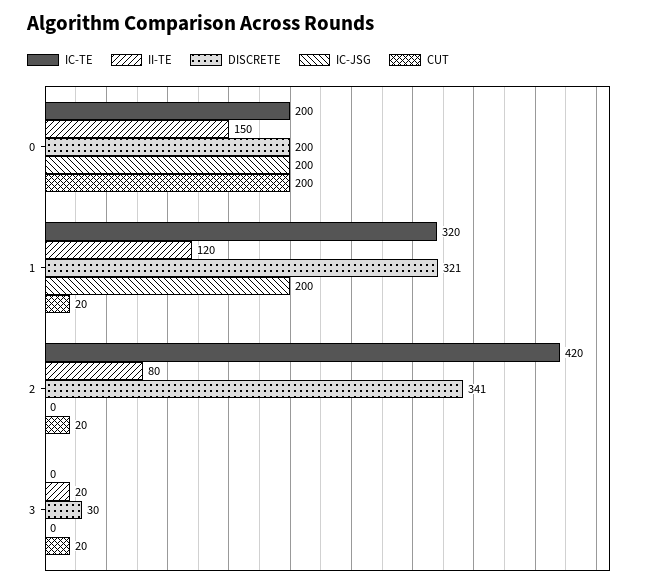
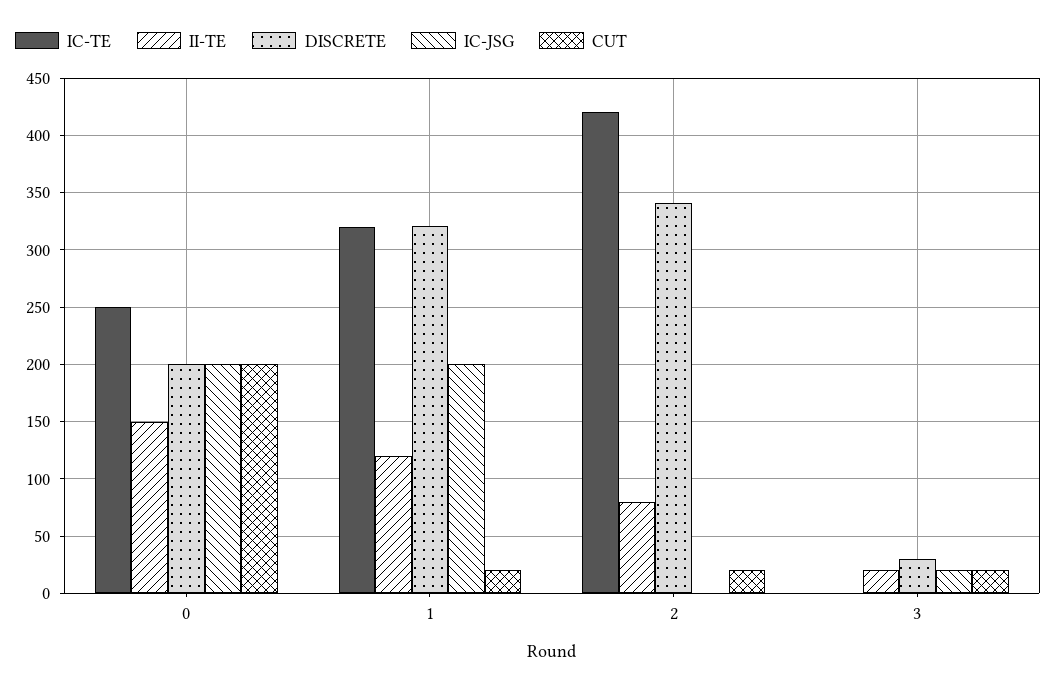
IC-TE, 0: 200 -> 250
IC-JSG, 3: 0 -> 20

